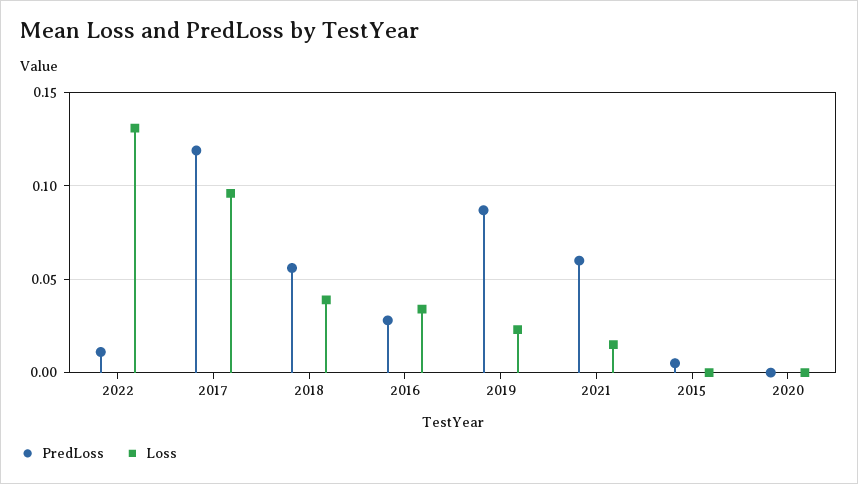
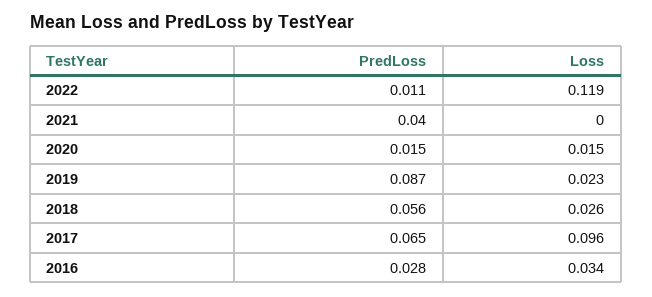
Loss, 2022: 0.13 -> 0.119
PredLoss, 2017: 0.12 -> 0.065
Loss, 2018: 0.04 -> 0.026
PredLoss, 2021: 0.06 -> 0.04
Loss, 2021: 0.015 -> 0
PredLoss, 2015: 0.005 -> none
Loss, 2015: 0 -> none
PredLoss, 2020: 0 -> 0.015
Loss, 2020: 0 -> 0.015

